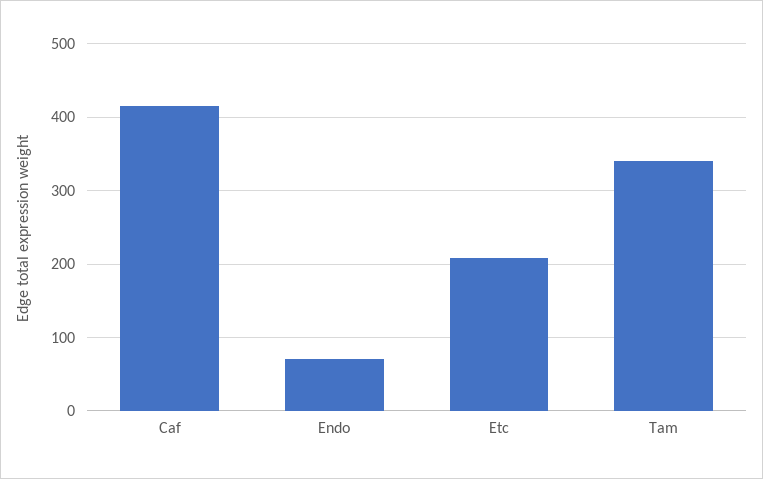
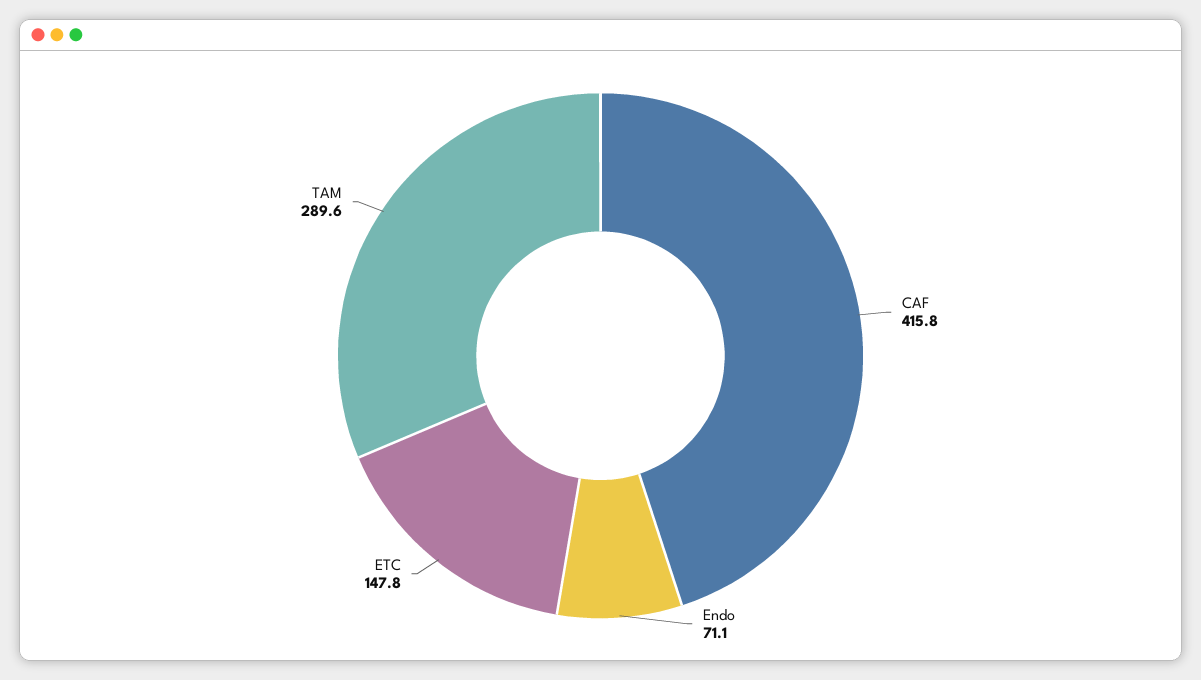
Etc: 210 -> 147.8
Tam: 340 -> 289.6

